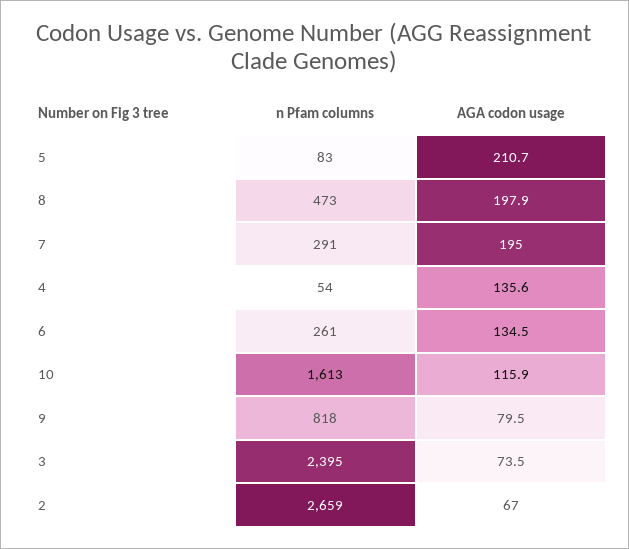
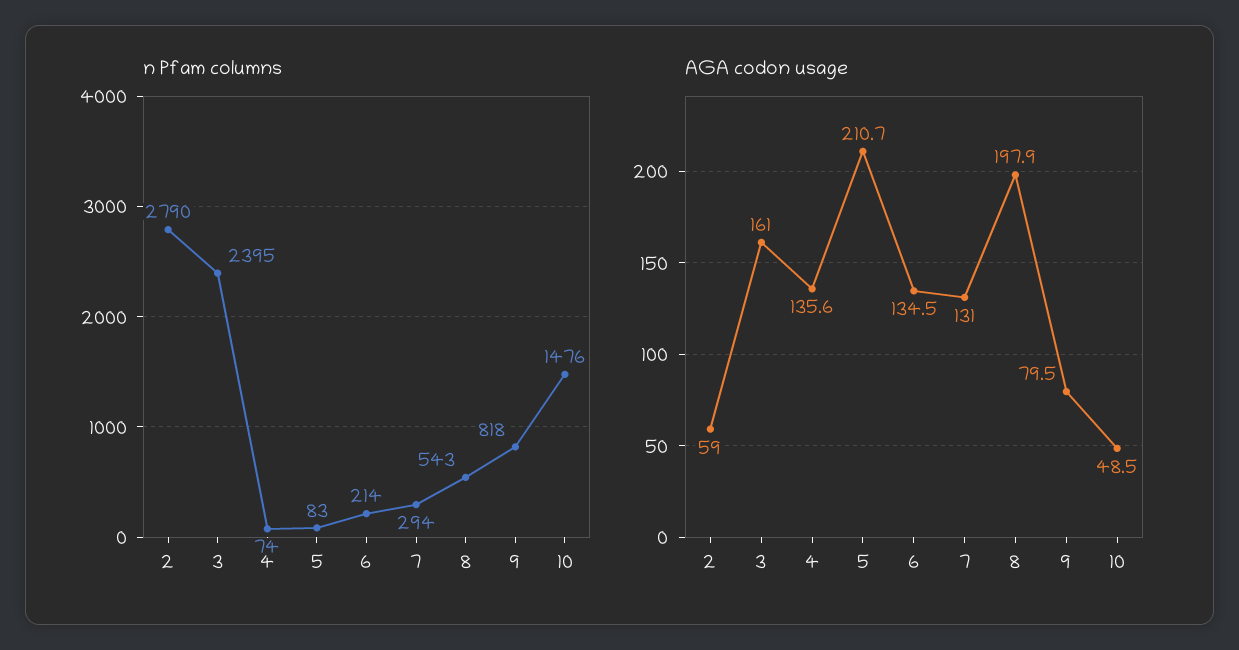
n Pfam columns, 8: 473 -> 543
n Pfam columns, 7: 291 -> 294
AGA codon usage, 7: 195 -> 131
n Pfam columns, 4: 54 -> 74
n Pfam columns, 6: 261 -> 214
n Pfam columns, 10: 1613 -> 1476
AGA codon usage, 10: 115.9 -> 48.5
AGA codon usage, 3: 73.5 -> 161
n Pfam columns, 2: 2659 -> 2790
AGA codon usage, 2: 67 -> 59

